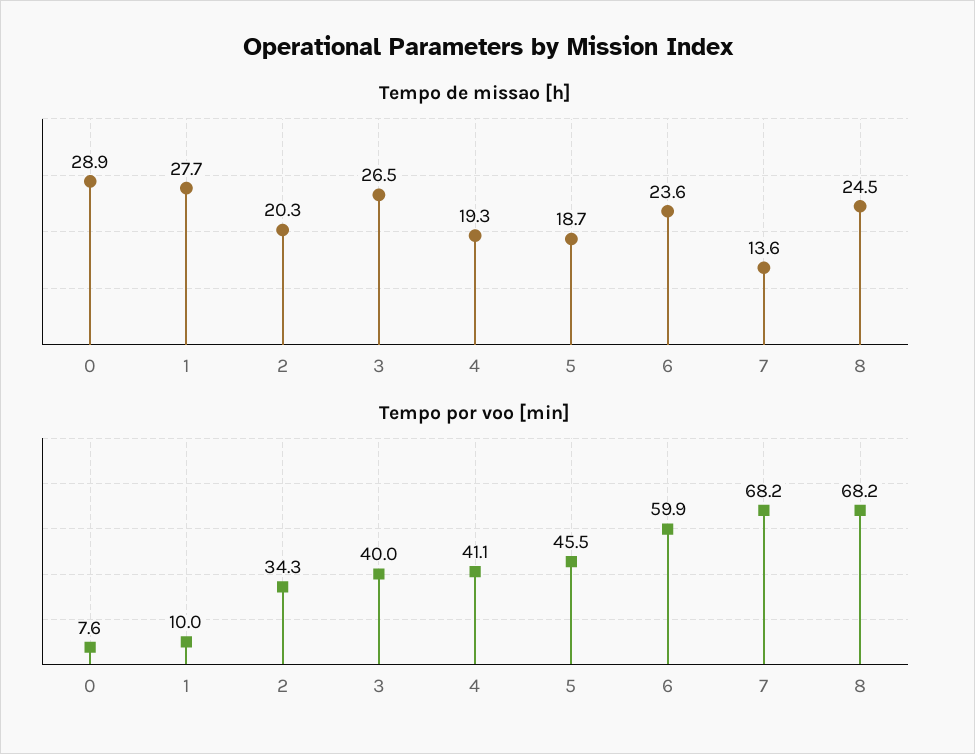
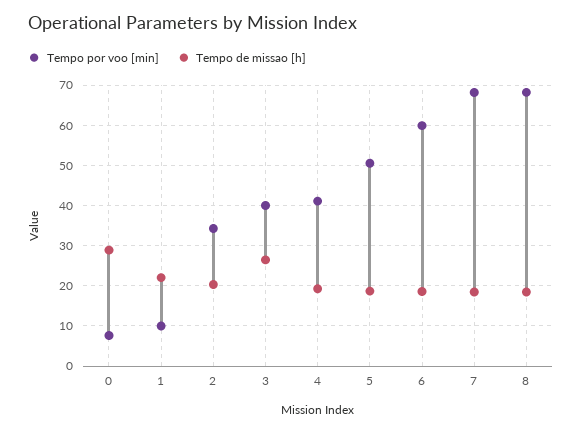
Tempo de missao [h], 1: 27.7 -> 22
Tempo de missao [h], 6: 23.6 -> 18
Tempo de missao [h], 7: 13.6 -> 18
Tempo de missao [h], 8: 24.5 -> 18
Tempo por voo [min], 5: 45.5 -> 50

